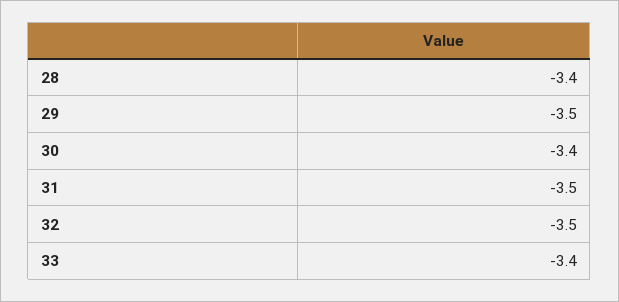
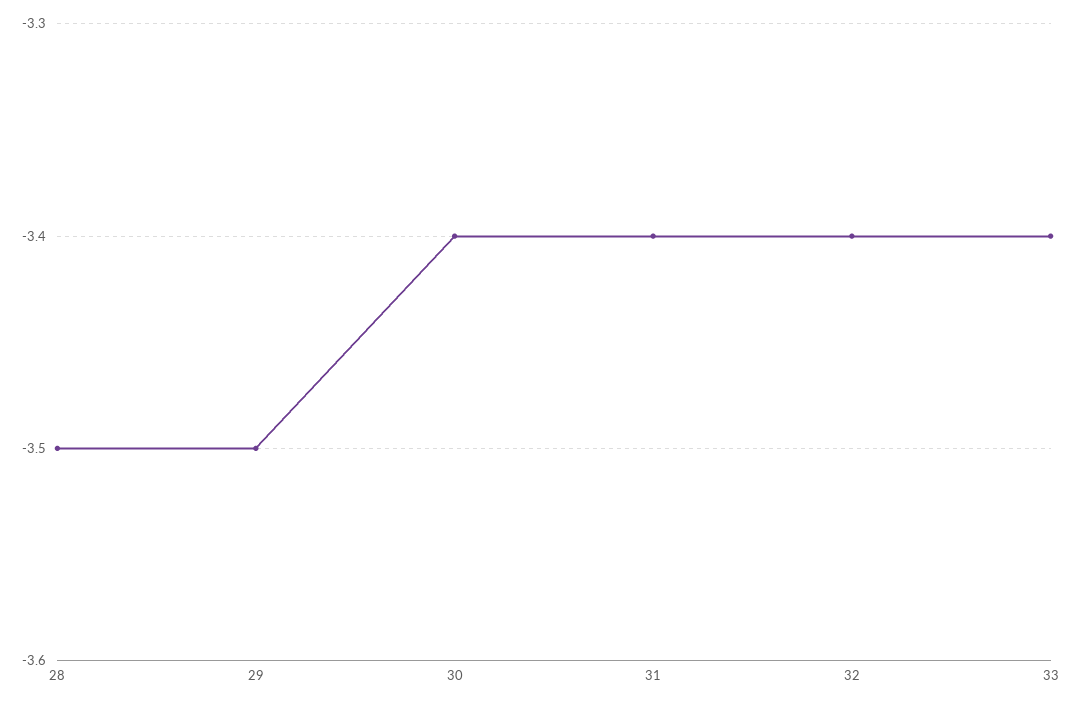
28: -3.4 -> -3.5
31: -3.5 -> -3.4
32: -3.5 -> -3.4

